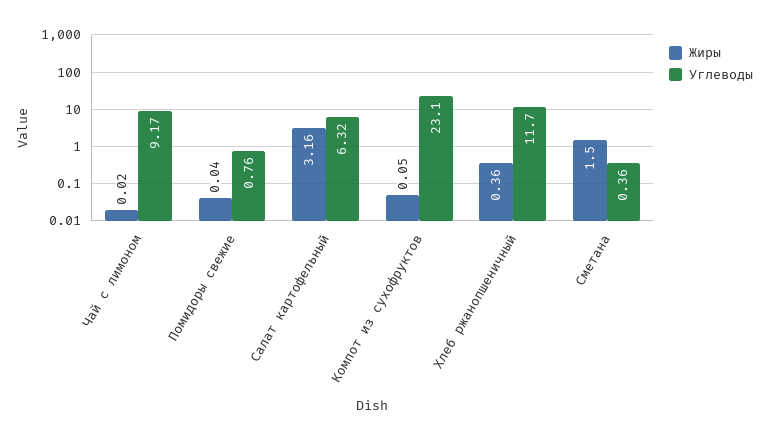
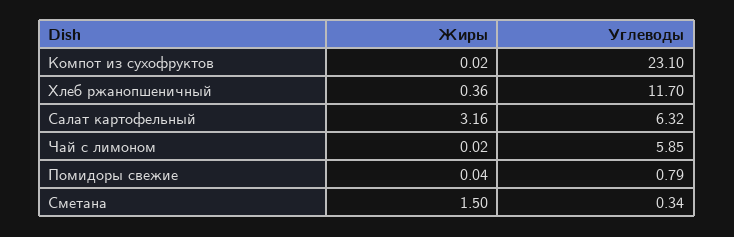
Углеводы, Чай с лимоном: 9.17 -> 5.85
Углеводы, Помидоры свежие: 0.76 -> 0.79
Жиры, Компот из сухофруктов: 0.05 -> 0.02
Углеводы, Сметана: 0.36 -> 0.34

